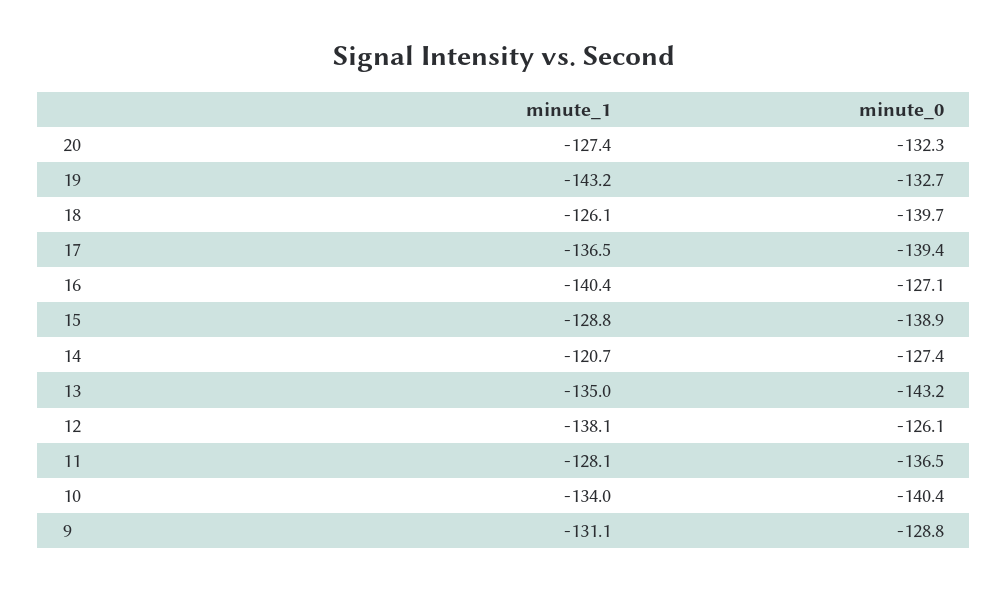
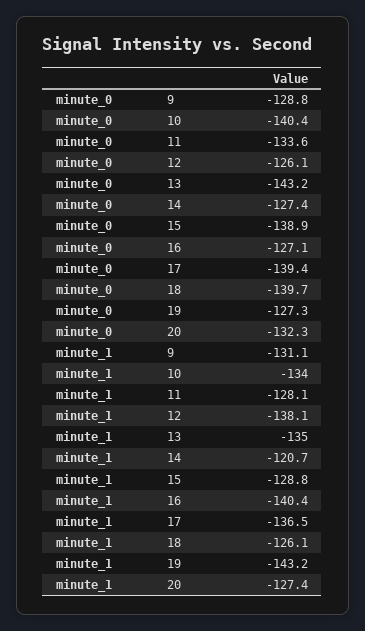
minute_0, 19: -132.7 -> -127.3
minute_0, 11: -136.5 -> -133.6

